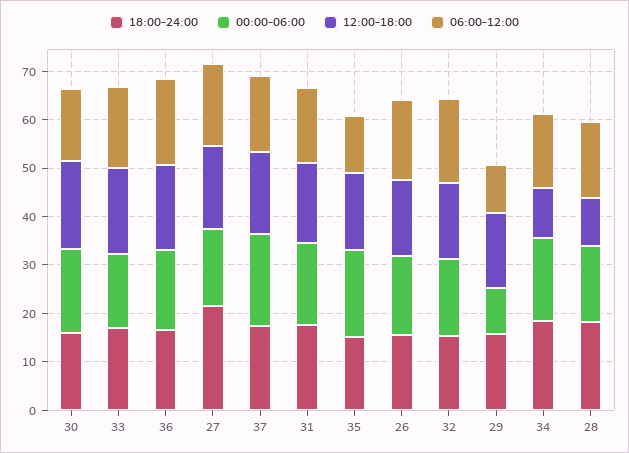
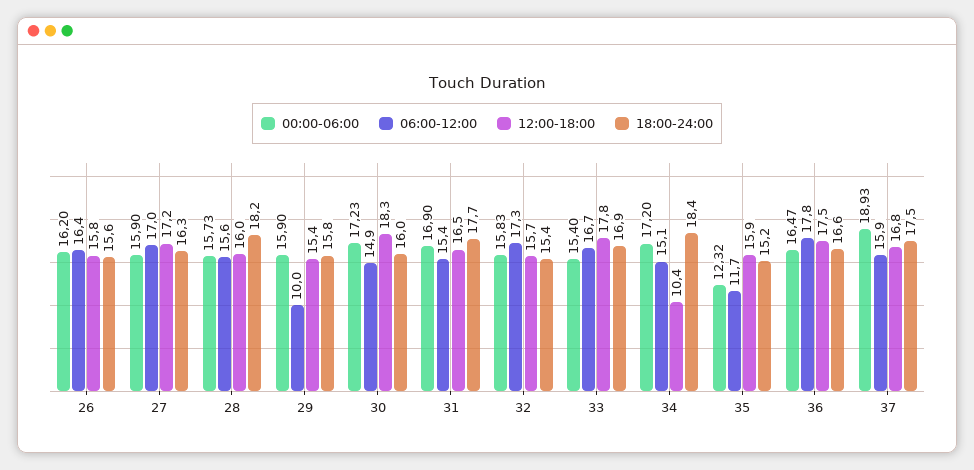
18:00-24:00, 27: 22 -> 16.3
00:00-06:00, 35: 18 -> 12.32
00:00-06:00, 29: 10 -> 15.9
12:00-18:00, 28: 10 -> 16

